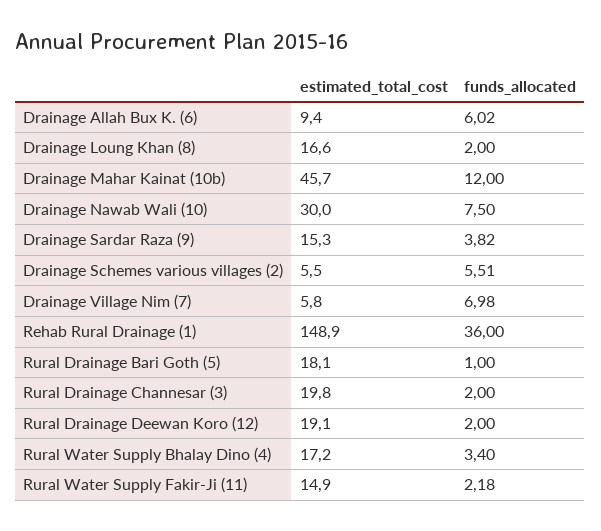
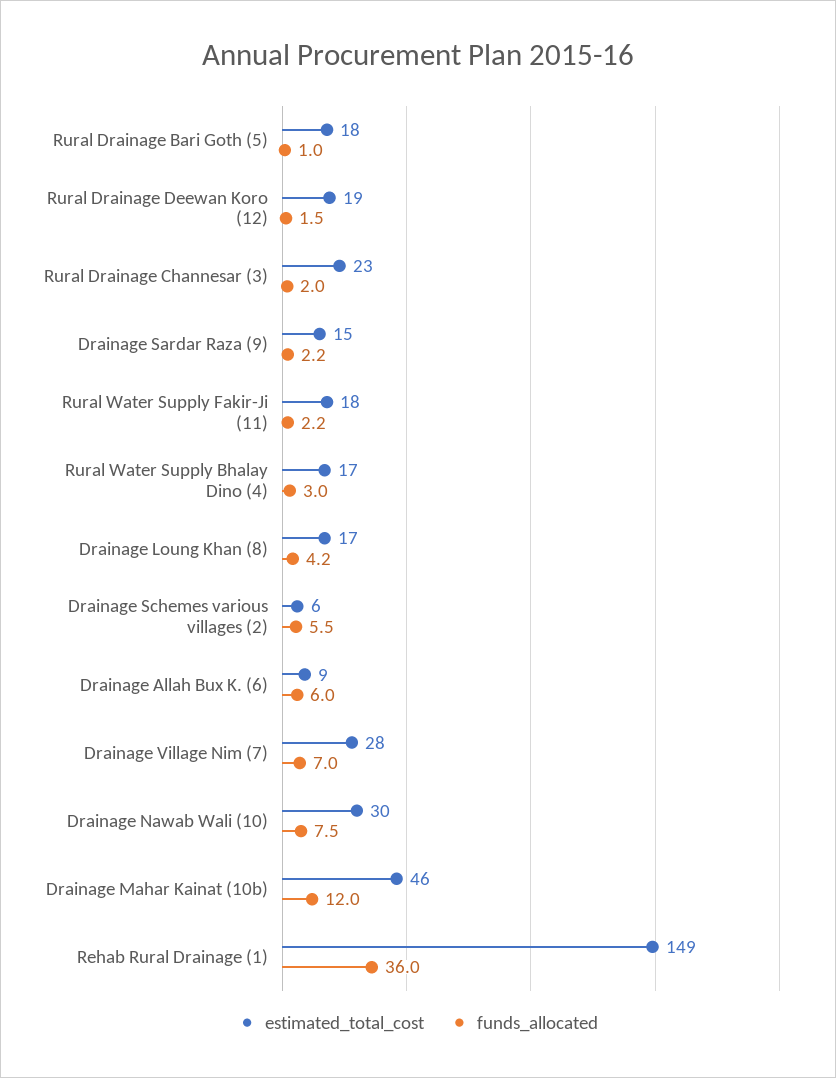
funds_allocated, Drainage Loung Khan (8): 2 -> 4.2
funds_allocated, Drainage Sardar Raza (9): 3.82 -> 2.2
estimated_total_cost, Drainage Village Nim (7): 5.8 -> 28
estimated_total_cost, Rural Drainage Channesar (3): 19.8 -> 23
funds_allocated, Rural Drainage Deewan Koro (12): 2 -> 1.5
funds_allocated, Rural Water Supply Bhalay Dino (4): 3.4 -> 3
estimated_total_cost, Rural Water Supply Fakir-Ji (11): 14.9 -> 18

